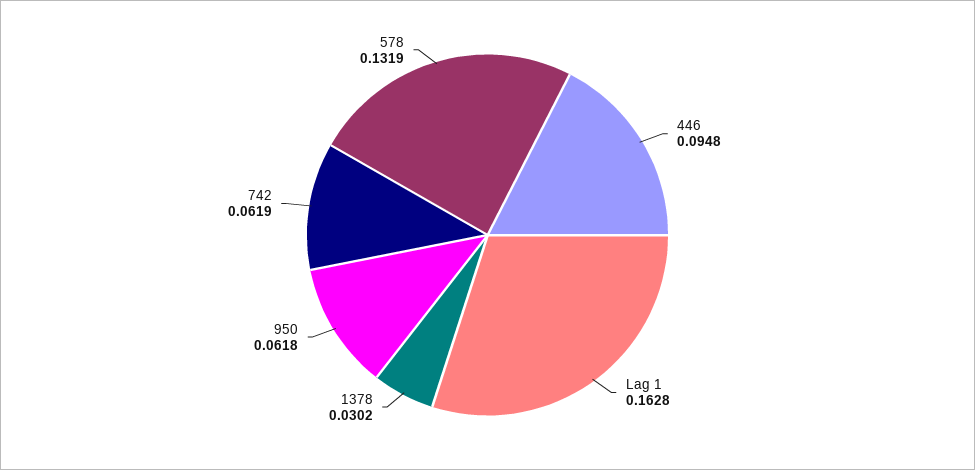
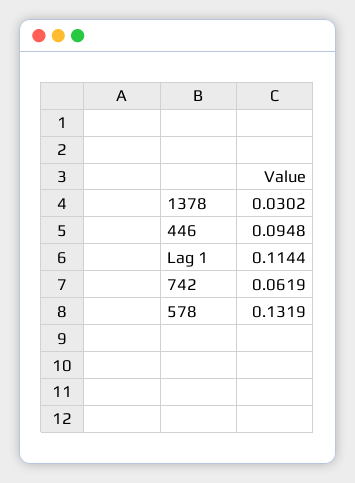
Lag 1: 0.1628 -> 0.1144
950: 0.0618 -> none

